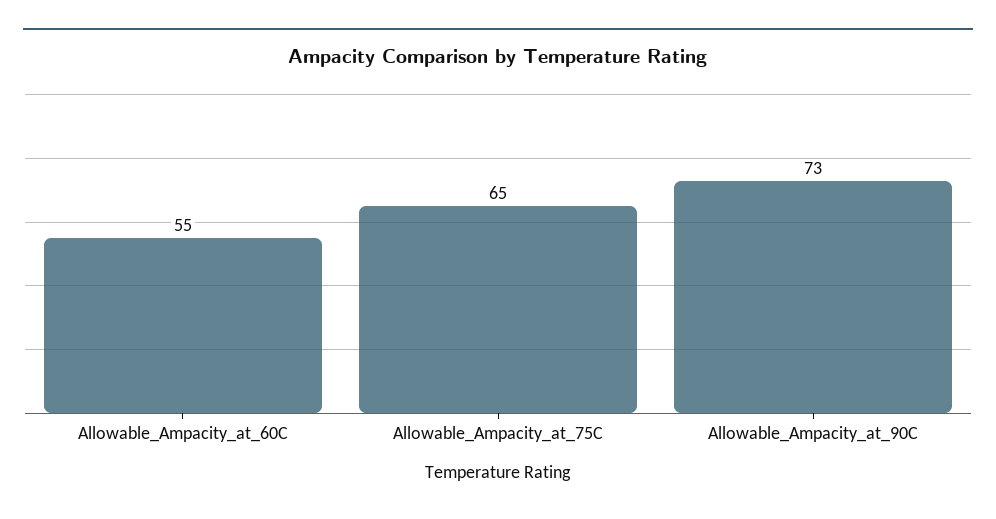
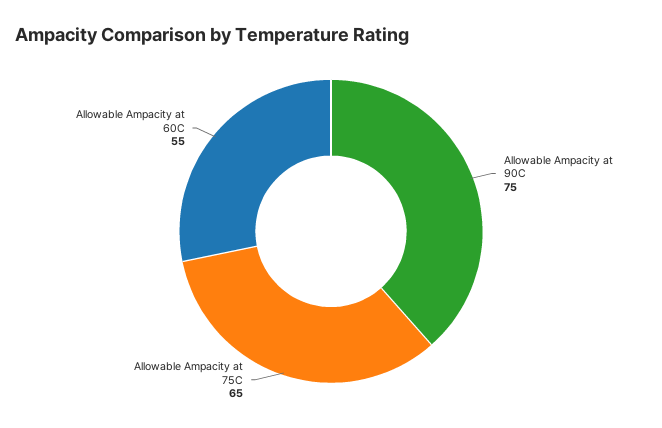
Allowable_Ampacity_at_90C: 73 -> 75

